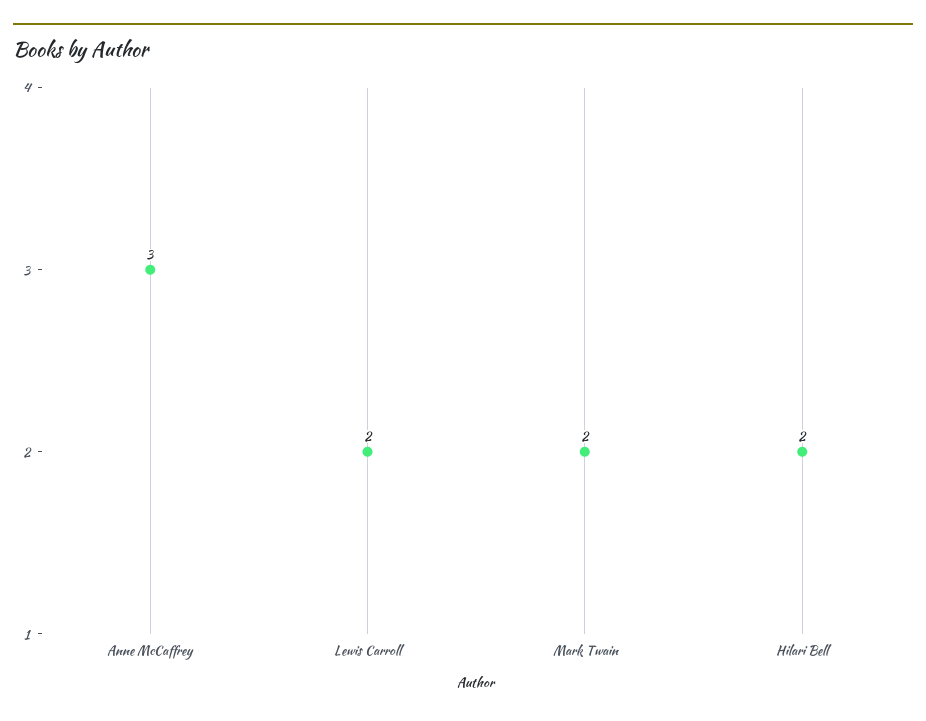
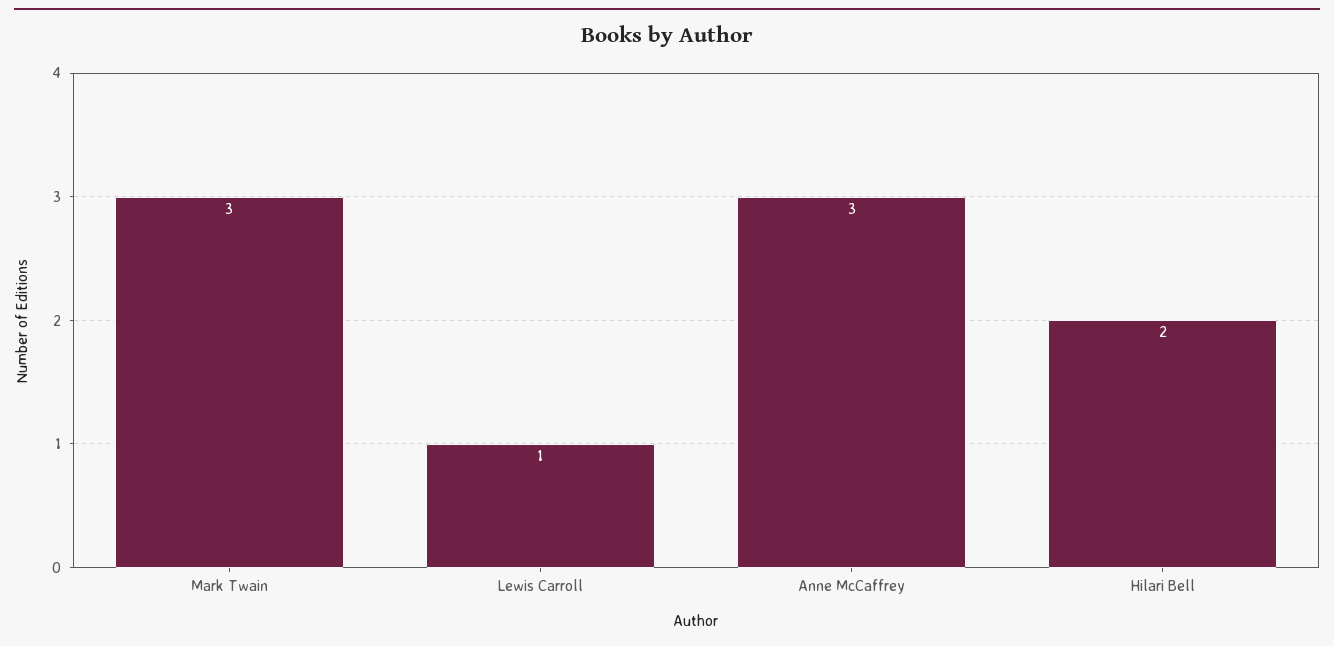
Lewis Carroll: 2 -> 1
Mark Twain: 2 -> 3

